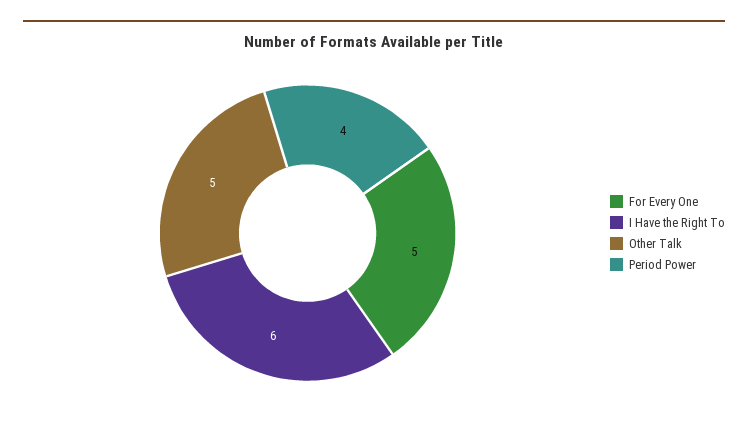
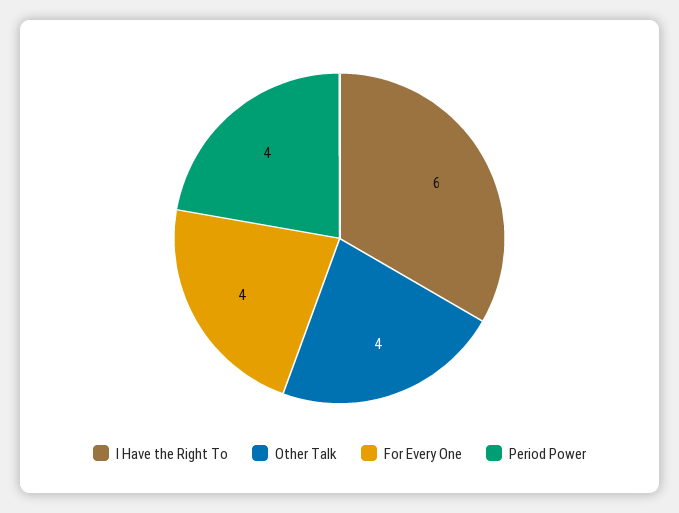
For Every One: 5 -> 4
Other Talk: 5 -> 4

